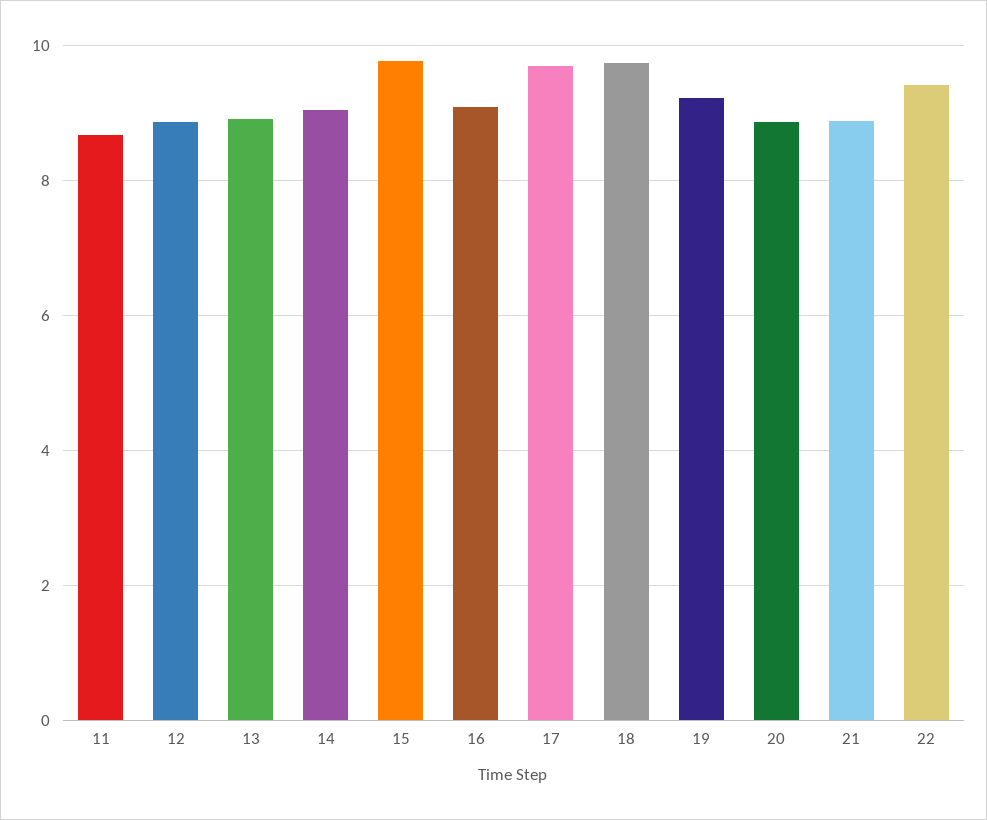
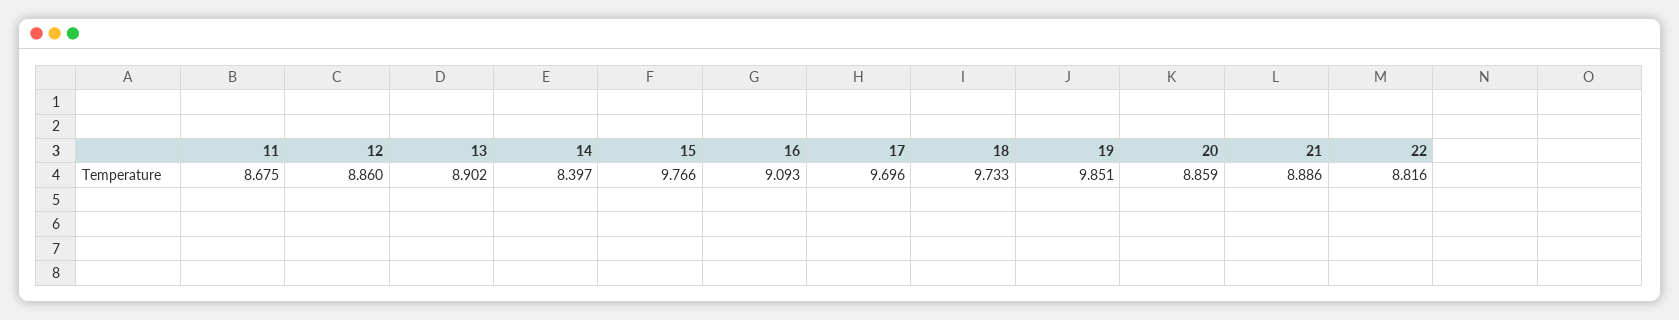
14: 9 -> 8.397
19: 9.2 -> 9.851
22: 9.4 -> 8.816

